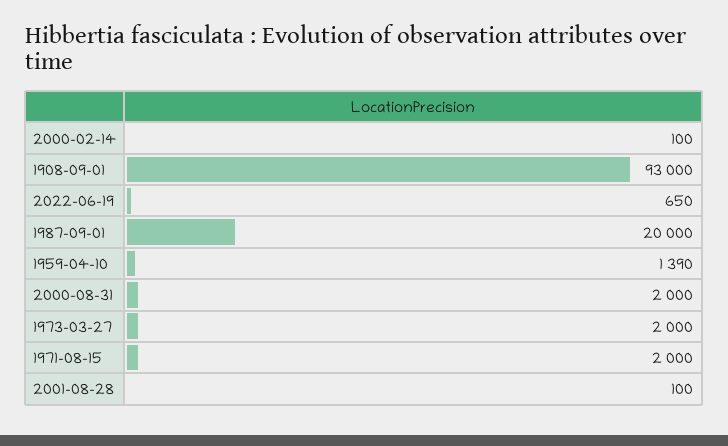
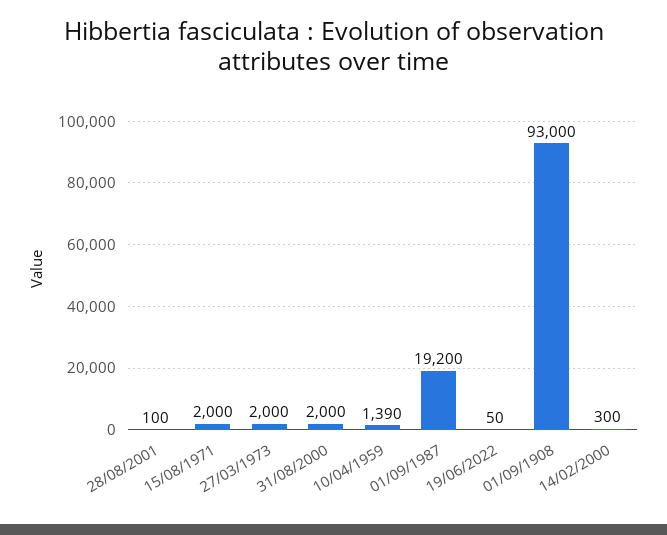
2000-02-14: 100 -> 300
2022-06-19: 650 -> 50
1987-09-01: 20000 -> 19200

